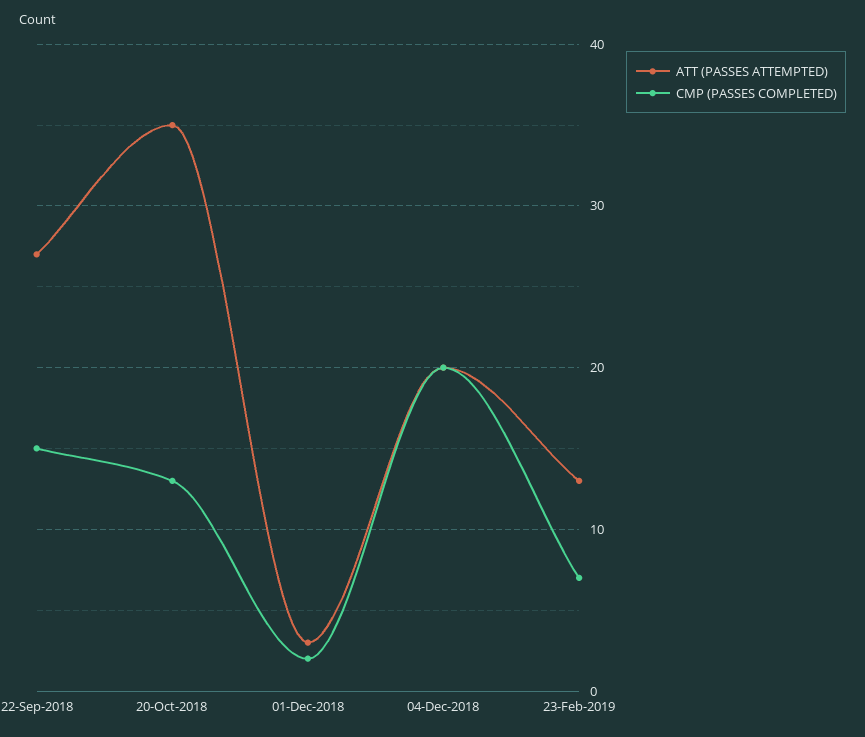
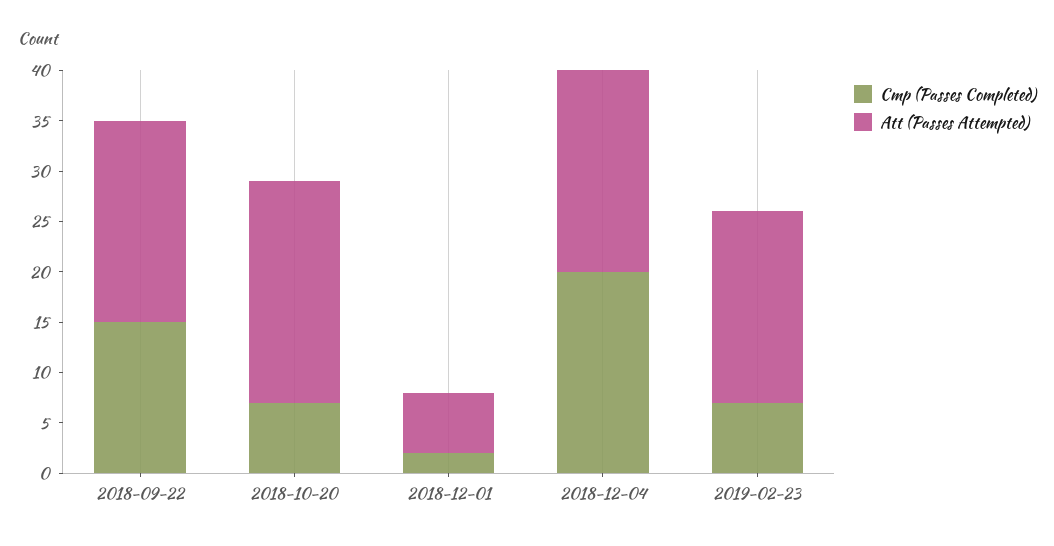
ATT (PASSES ATTEMPTED), 22-Sep-2018: 27 -> 20
ATT (PASSES ATTEMPTED), 20-Oct-2018: 35 -> 22
CMP (PASSES COMPLETED), 20-Oct-2018: 13 -> 7
ATT (PASSES ATTEMPTED), 01-Dec-2018: 3 -> 6
ATT (PASSES ATTEMPTED), 23-Feb-2019: 13 -> 19

